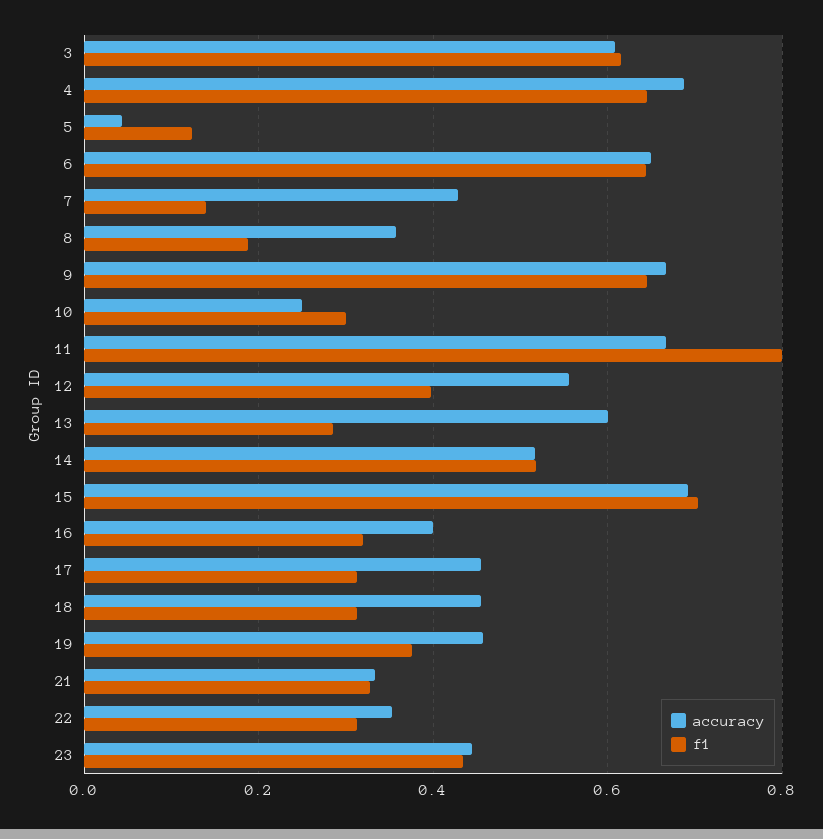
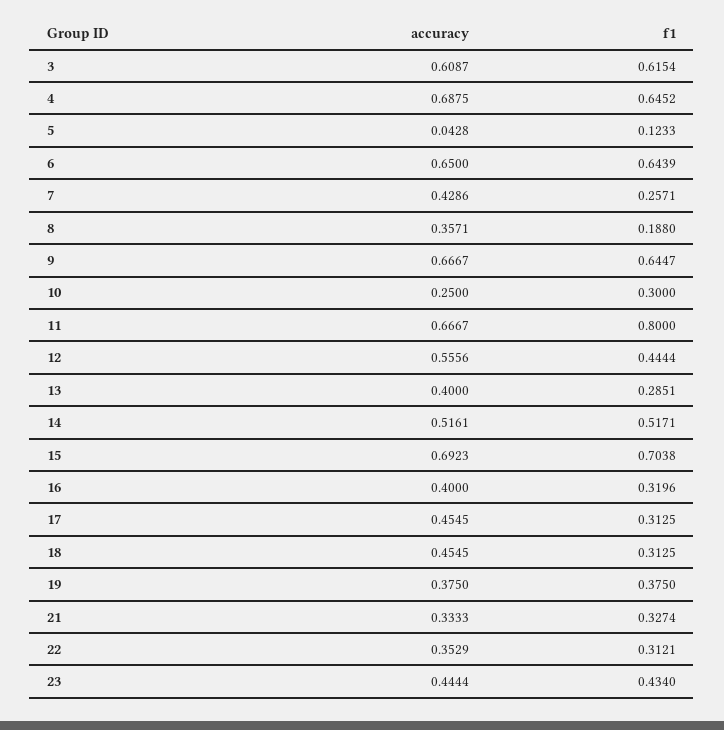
f1, 7: 0.14 -> 0.2571
f1, 12: 0.4 -> 0.4444
accuracy, 13: 0.6 -> 0.4
accuracy, 19: 0.46 -> 0.375

